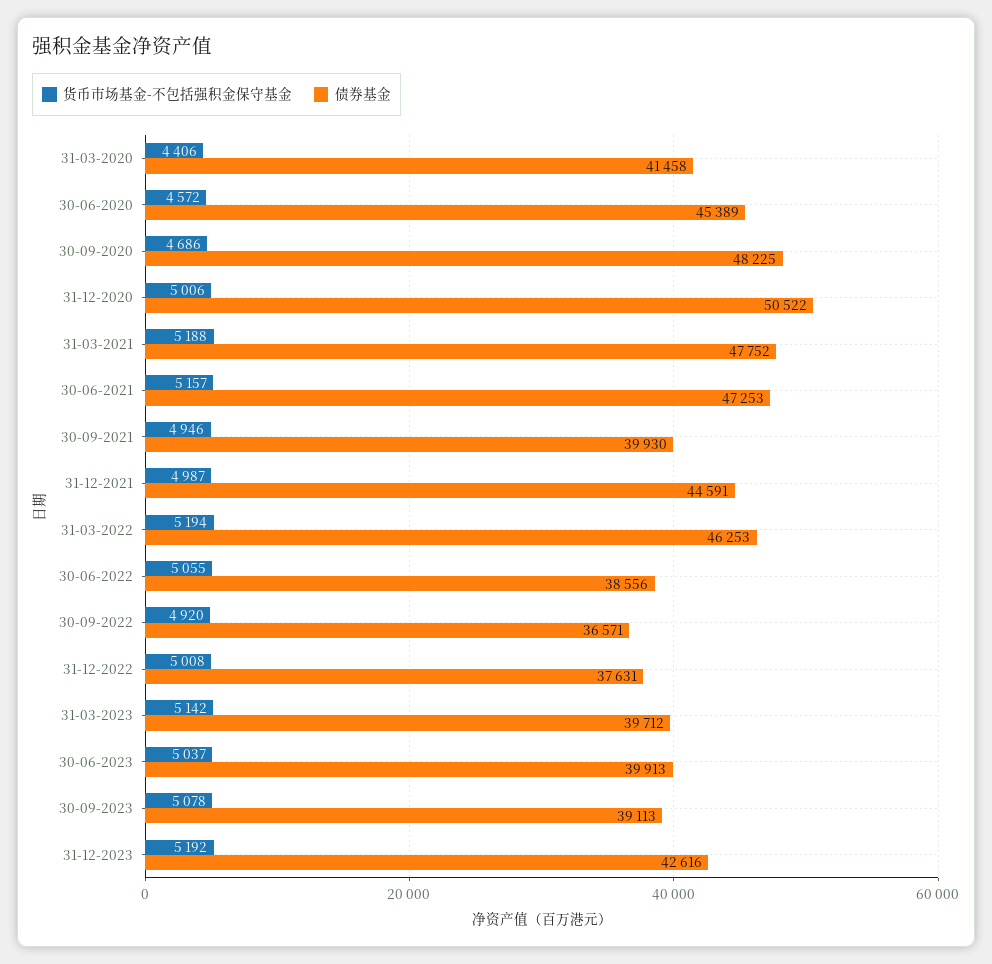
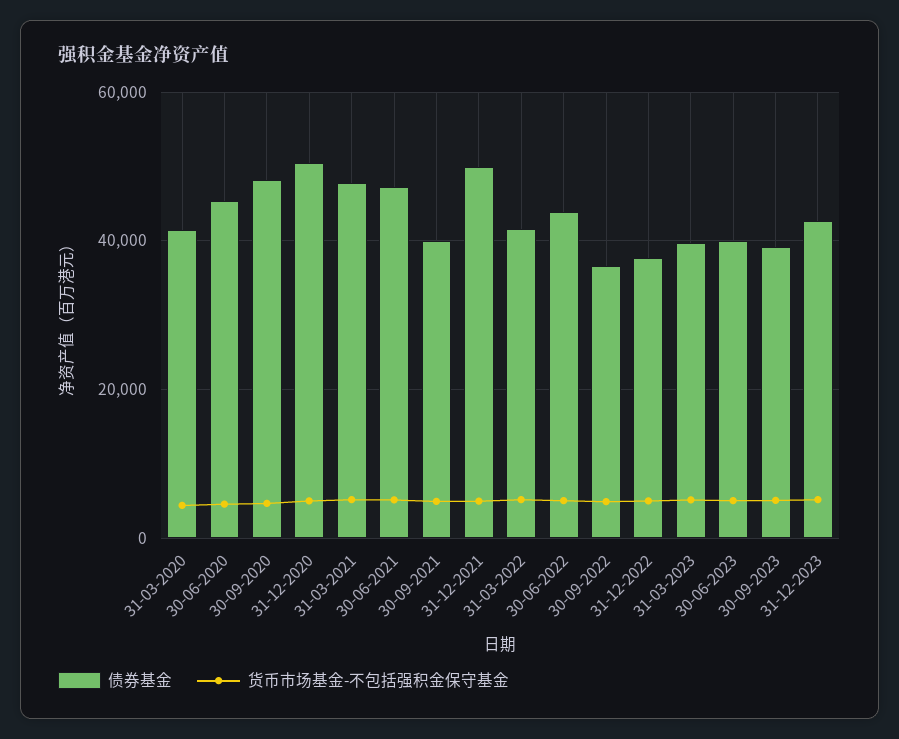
债券基金, 31-12-2021: 44591 -> 50000
债券基金, 31-03-2022: 46253 -> 42000
债券基金, 30-06-2022: 38556 -> 44000

